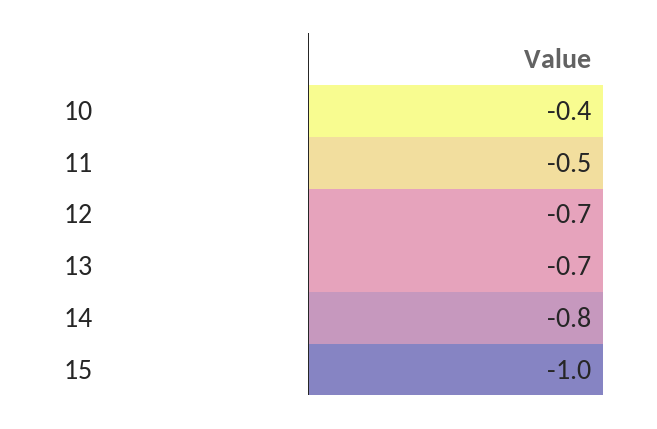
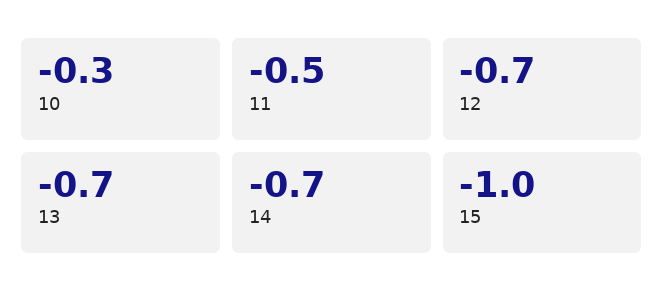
10: -0.4 -> -0.3
14: -0.8 -> -0.7

